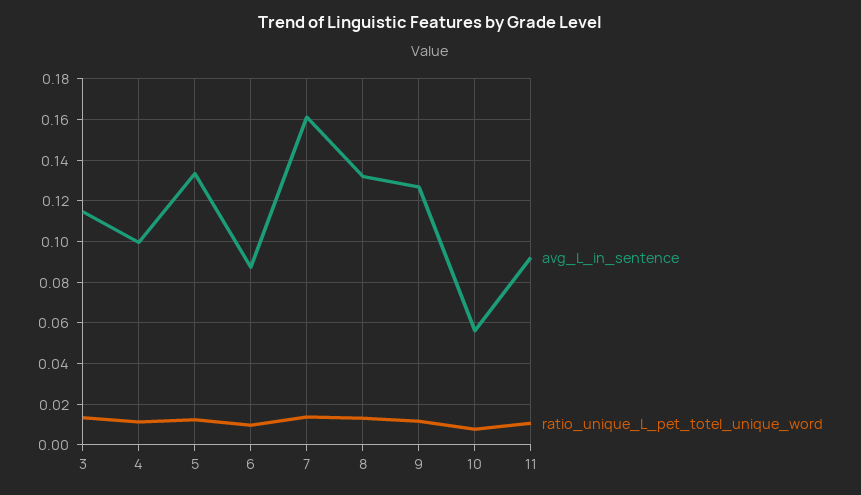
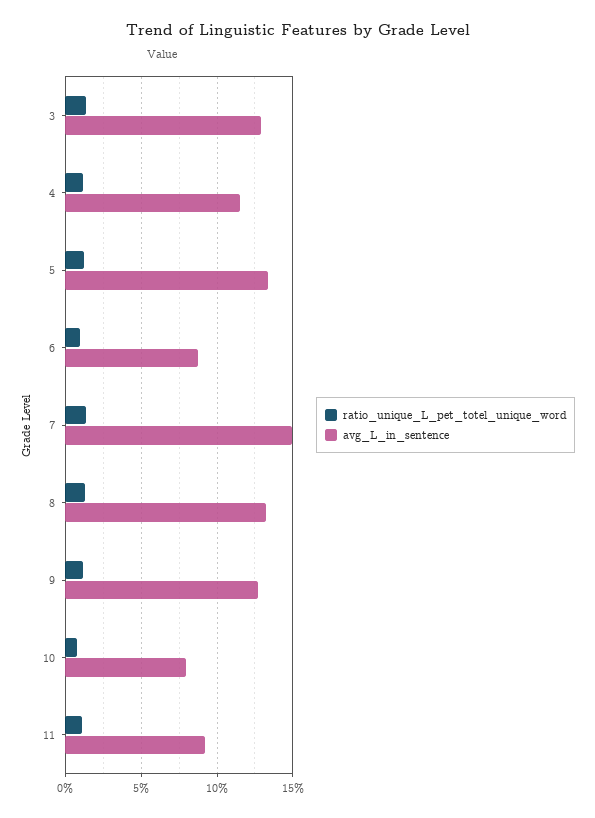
avg_L_in_sentence, 3: 0.115 -> 0.13
avg_L_in_sentence, 4: 0.1 -> 0.115
avg_L_in_sentence, 7: 0.16 -> 0.15
avg_L_in_sentence, 10: 0.055 -> 0.08

